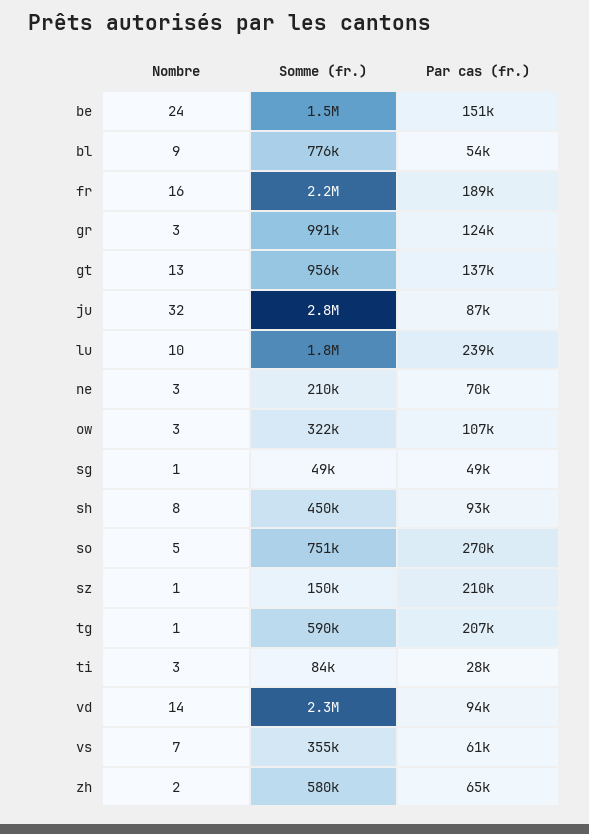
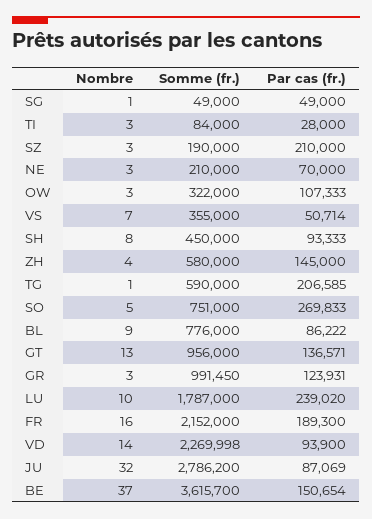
Nombre, be: 24 -> 37
Somme (fr.), be: 1500000 -> 3615700
Par cas (fr.), bl: 54000 -> 86222
Nombre, sz: 1 -> 3
Somme (fr.), sz: 150000 -> 190000
Par cas (fr.), vs: 61000 -> 50714
Nombre, zh: 2 -> 4
Par cas (fr.), zh: 65000 -> 145000

